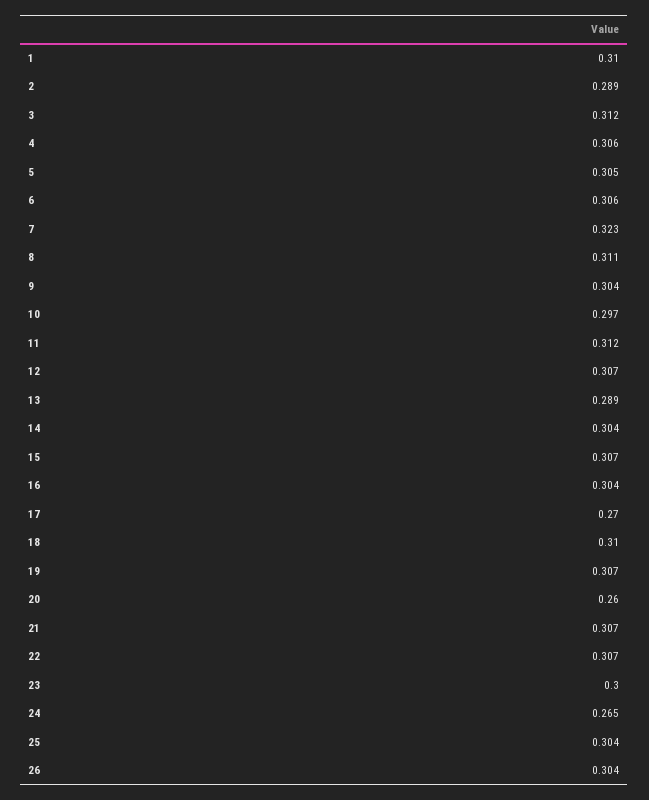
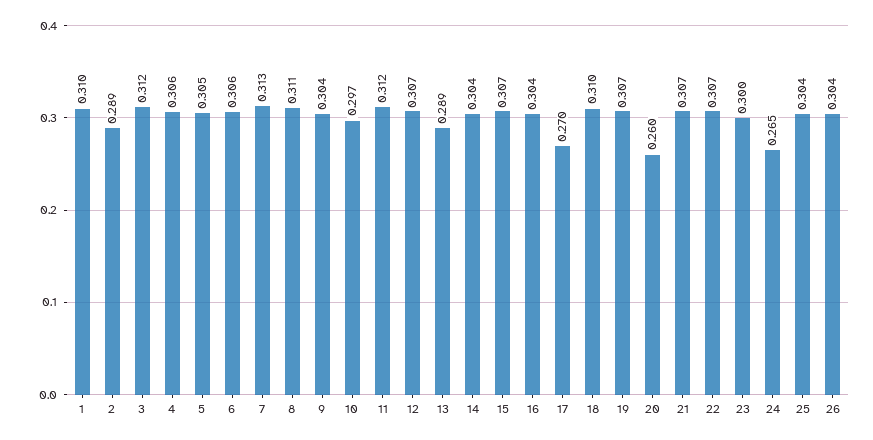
7: 0.323 -> 0.313

